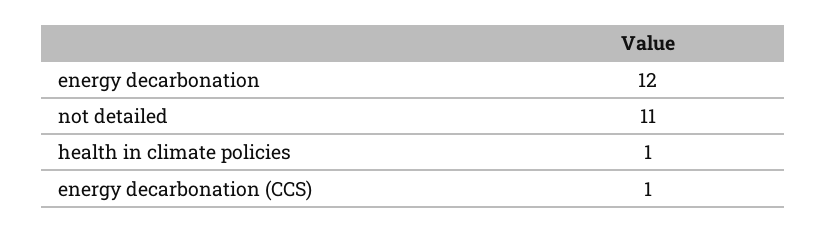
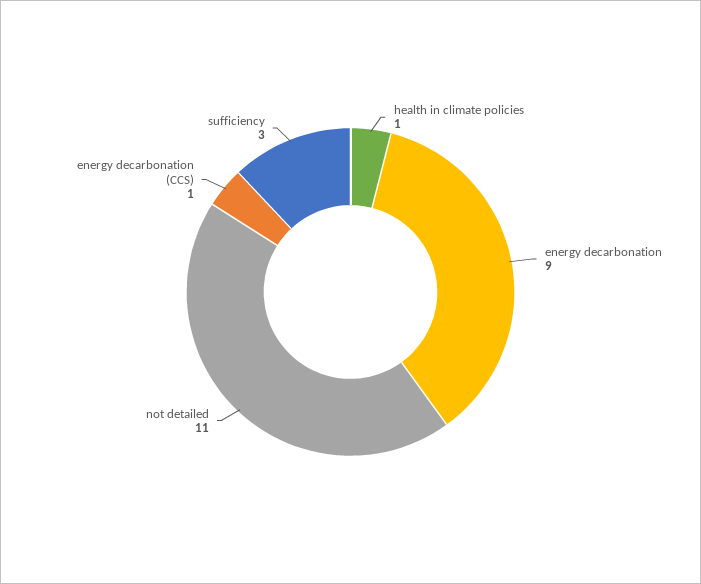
energy decarbonation: 12 -> 9
sufficiency: none -> 3

